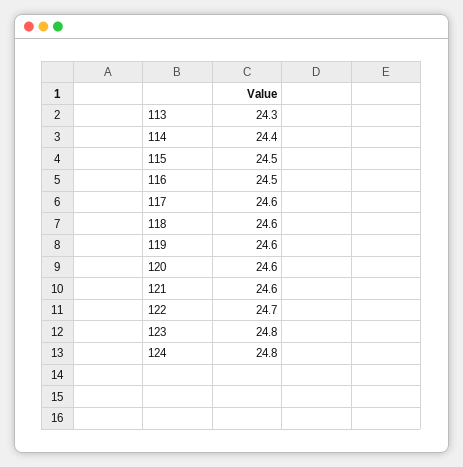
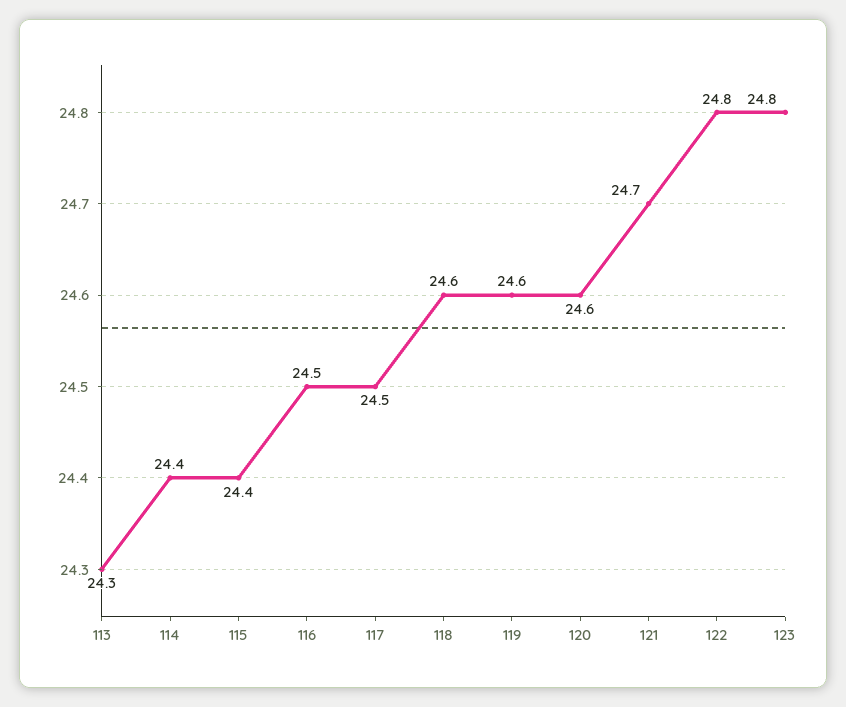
115: 24.5 -> 24.4
117: 24.6 -> 24.5
121: 24.6 -> 24.7
122: 24.7 -> 24.8
124: 24.8 -> none

